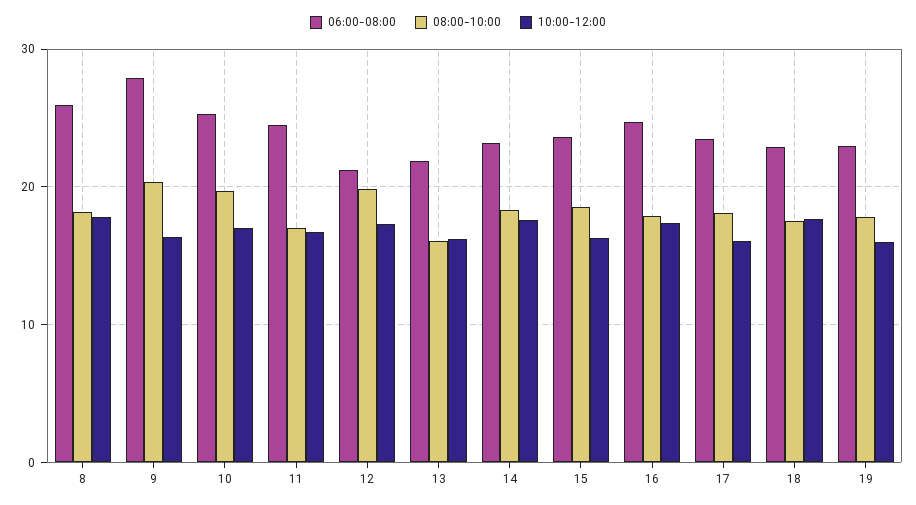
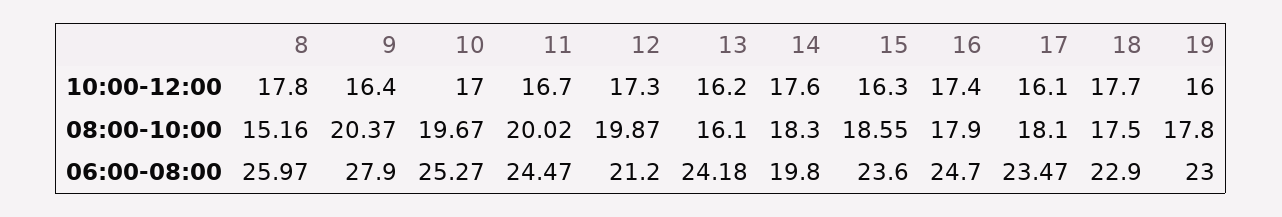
08:00-10:00, 8: 18 -> 15.16
08:00-10:00, 11: 17 -> 20.02
06:00-08:00, 13: 22 -> 24.18
06:00-08:00, 14: 23 -> 19.8

